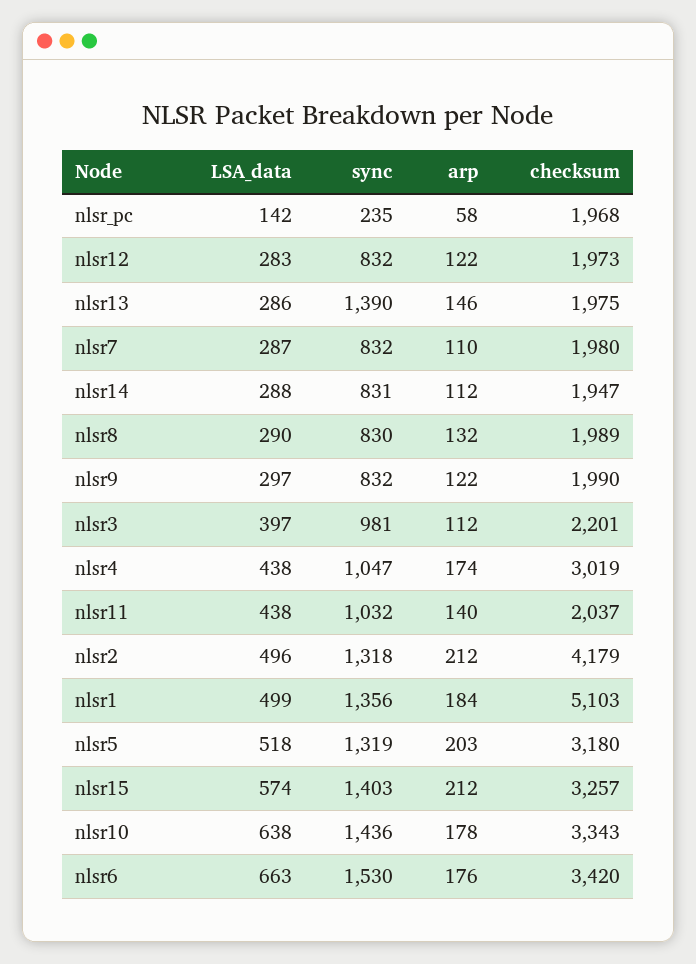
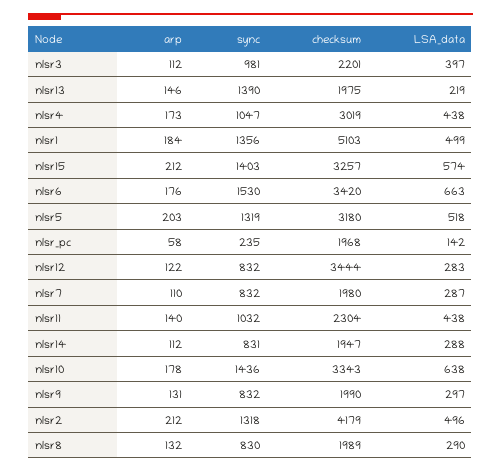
checksum, nlsr12: 1973 -> 3444
LSA_data, nlsr13: 286 -> 219
arp, nlsr9: 122 -> 131
arp, nlsr4: 174 -> 173
checksum, nlsr11: 2037 -> 2304

